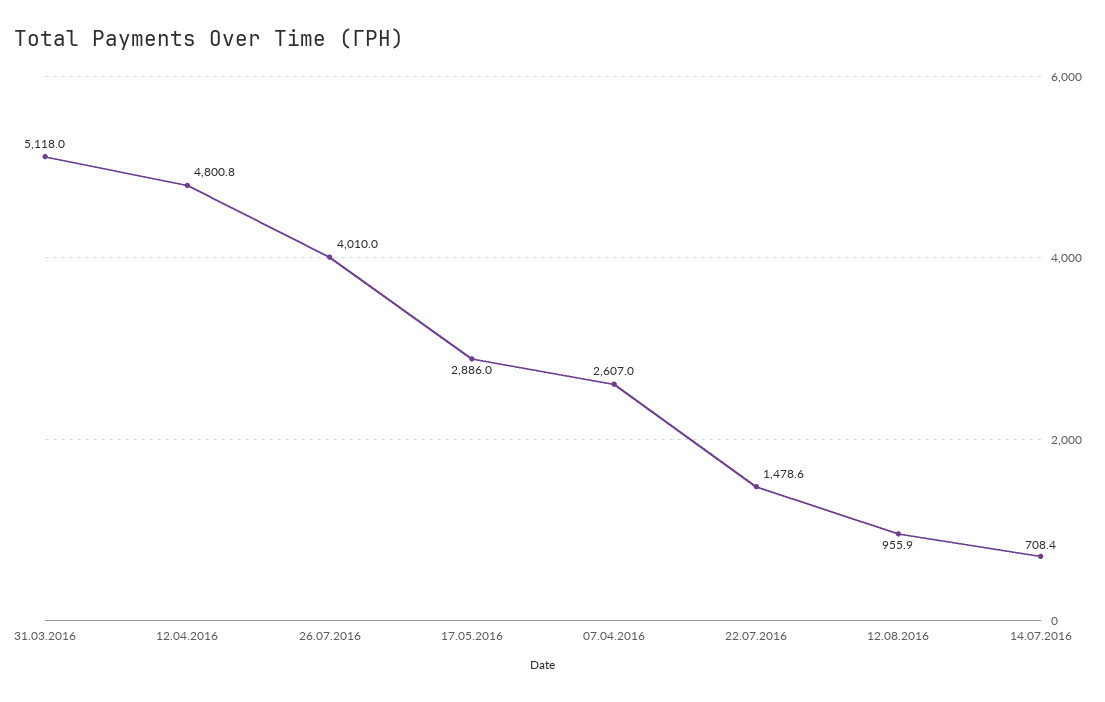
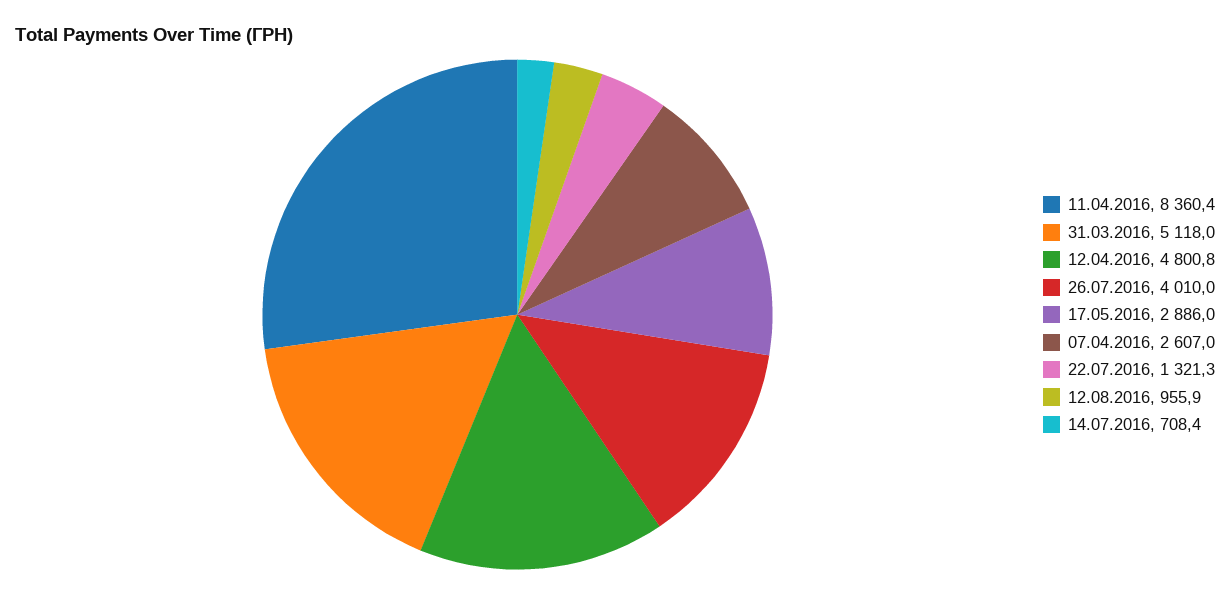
22.07.2016: 1478.6 -> 1321.3
11.04.2016: none -> 8360.4

